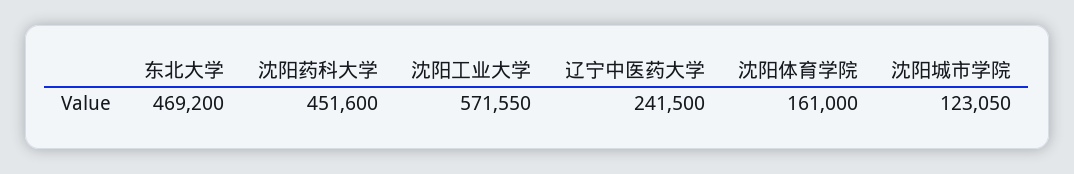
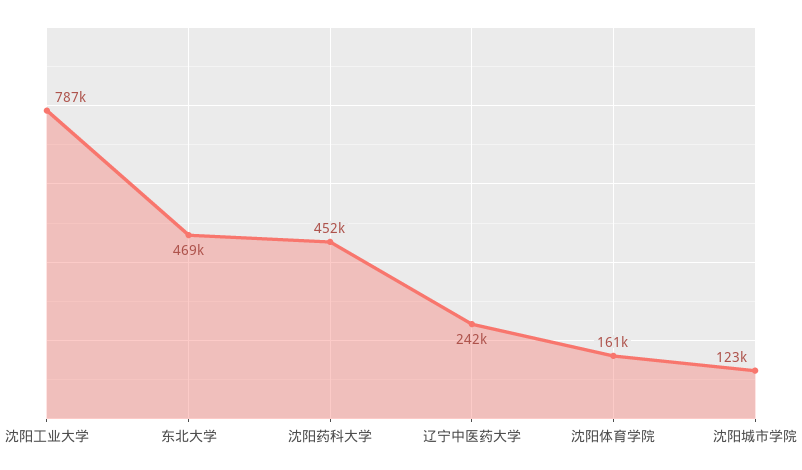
沈阳工业大学: 571550 -> 787000

